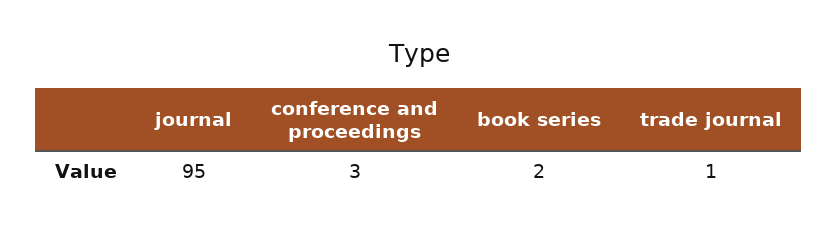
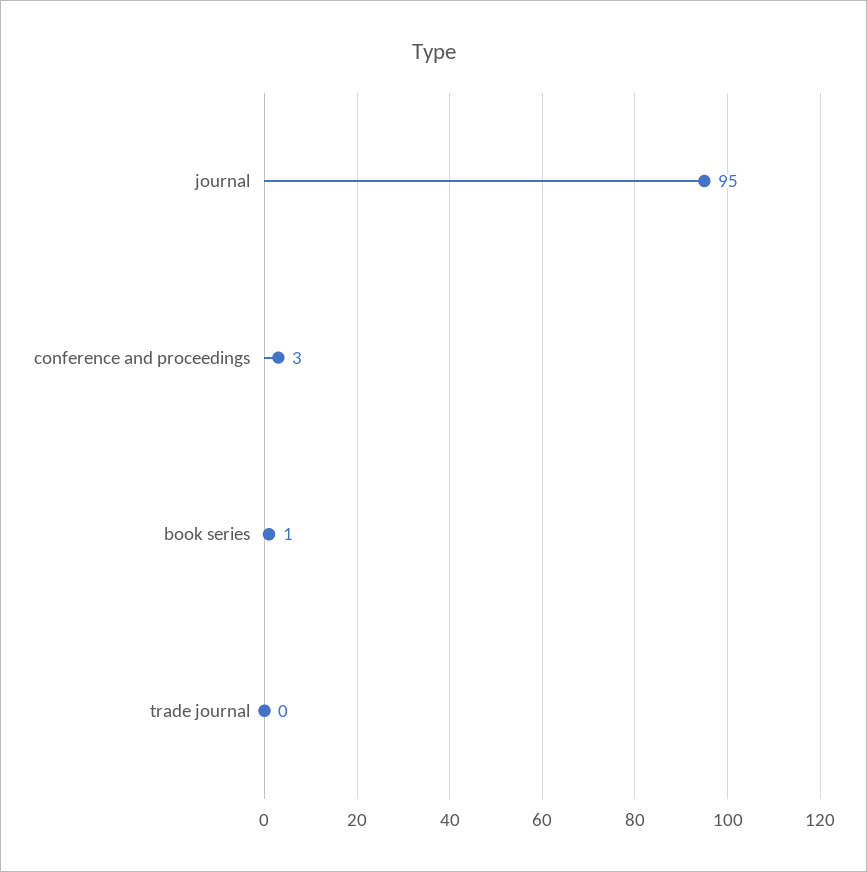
book series: 2 -> 1
trade journal: 1 -> 0

